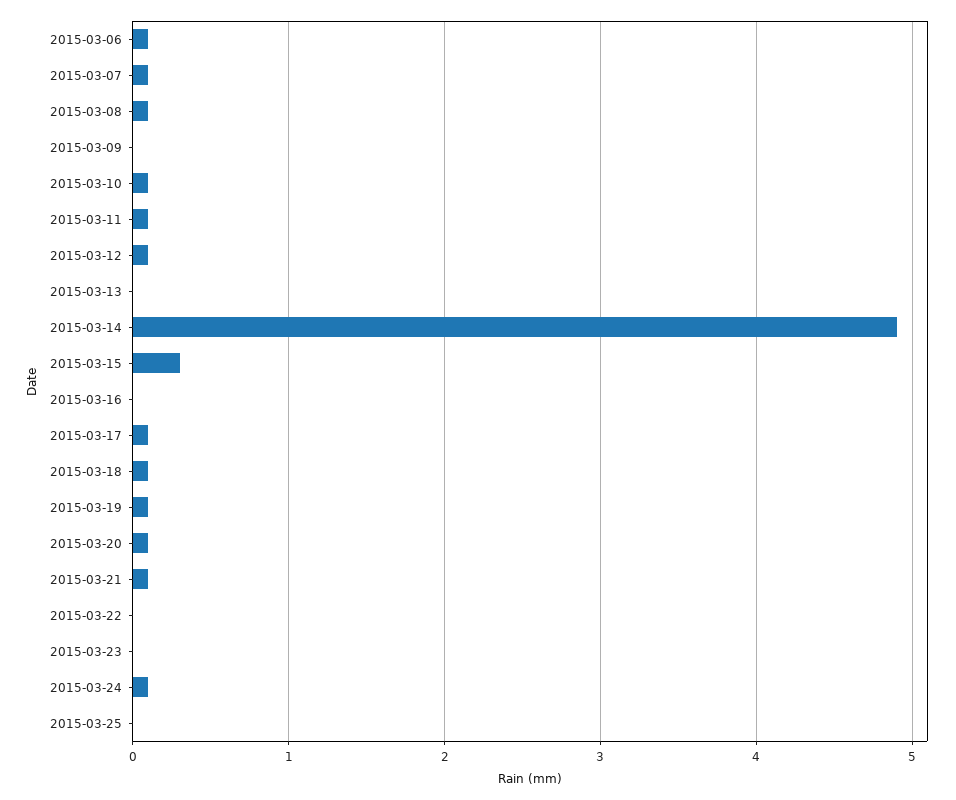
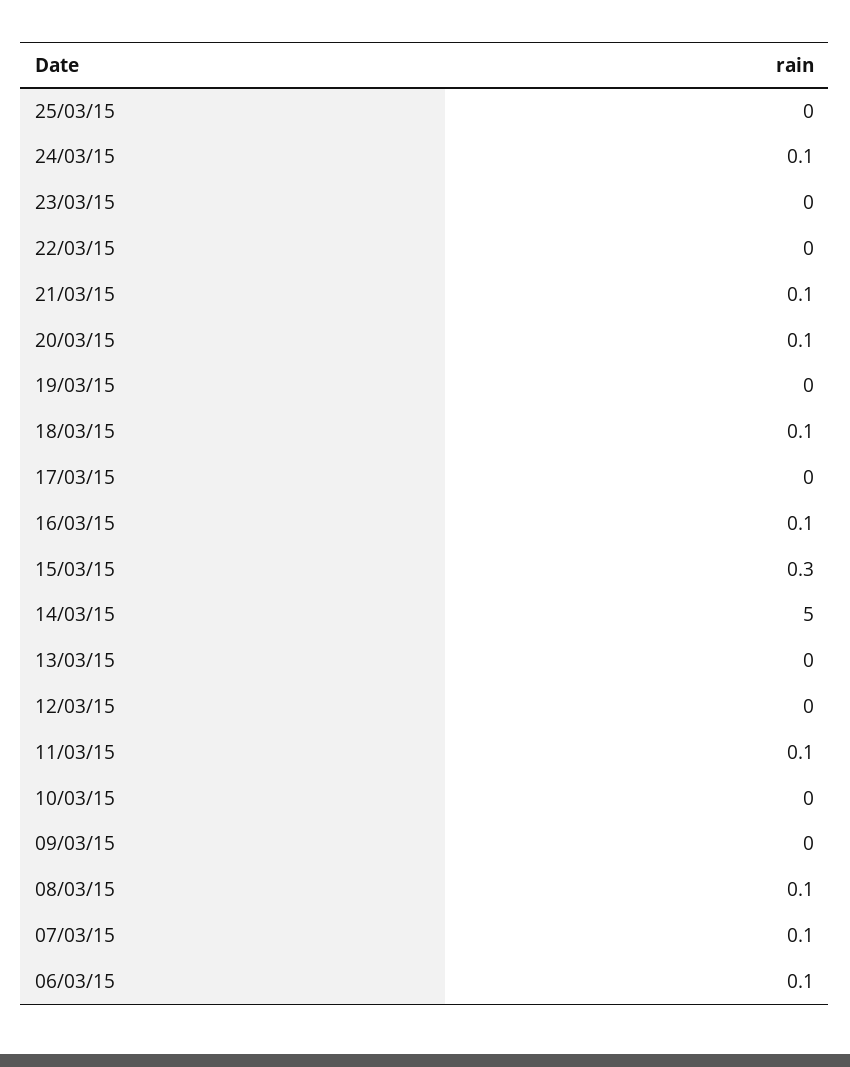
2015-03-10: 0.1 -> 0
2015-03-12: 0.1 -> 0
2015-03-14: 4.9 -> 5
2015-03-16: 0 -> 0.1
2015-03-17: 0.1 -> 0
2015-03-19: 0.1 -> 0

